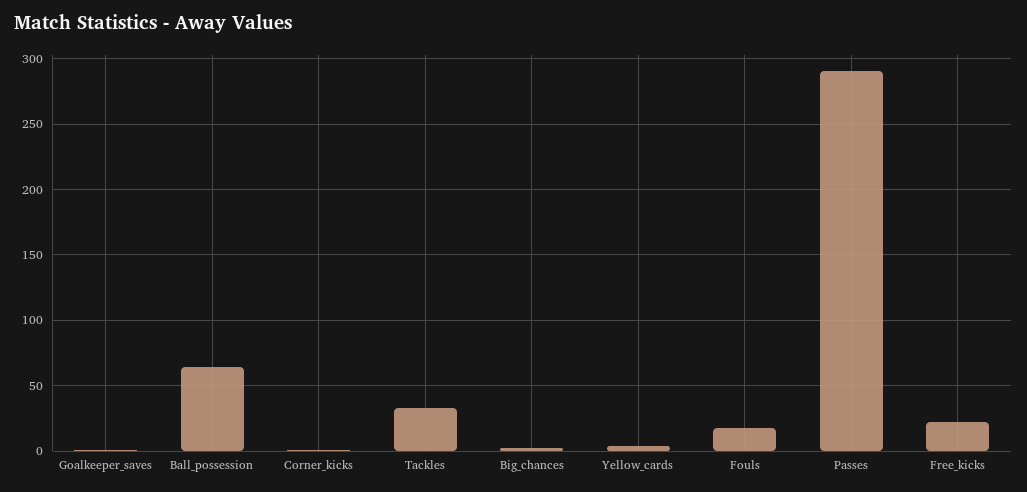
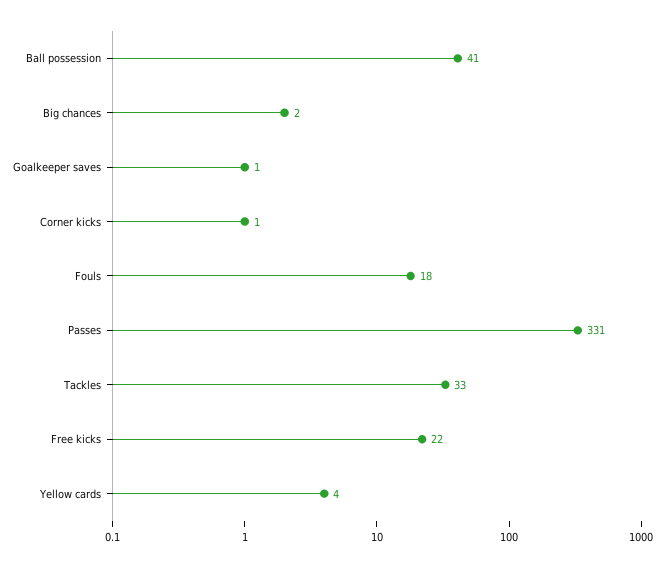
Ball_possession: 65 -> 41
Passes: 290 -> 331

